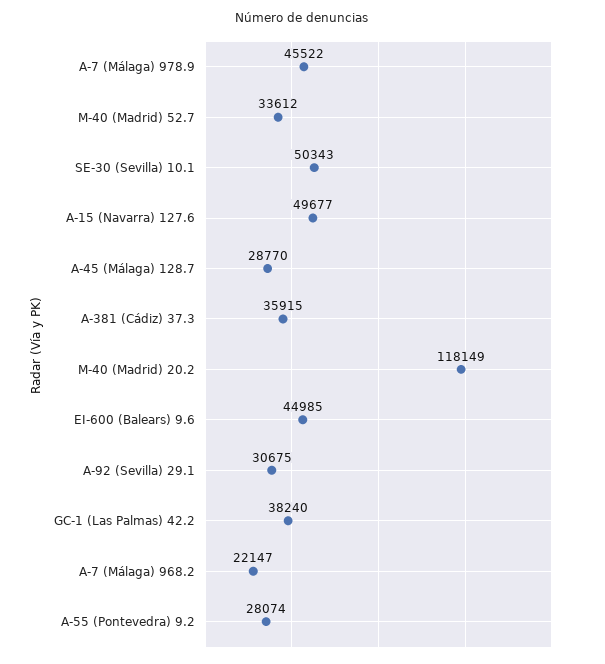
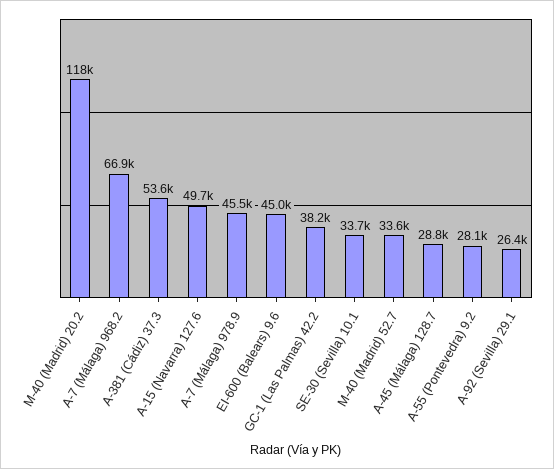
SE-30 (Sevilla) 10.1: 50343 -> 33700
A-381 (Cádiz) 37.3: 35915 -> 53600
A-92 (Sevilla) 29.1: 30675 -> 26400
A-7 (Málaga) 968.2: 22147 -> 66900

